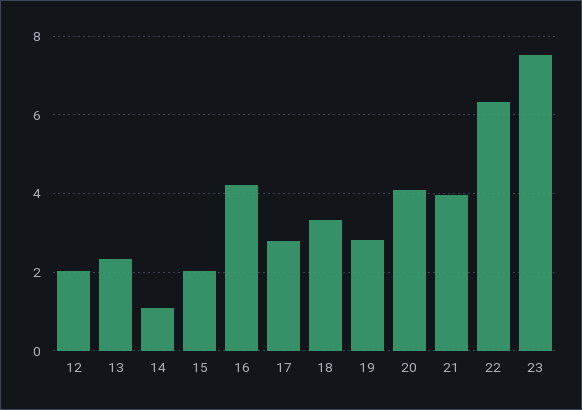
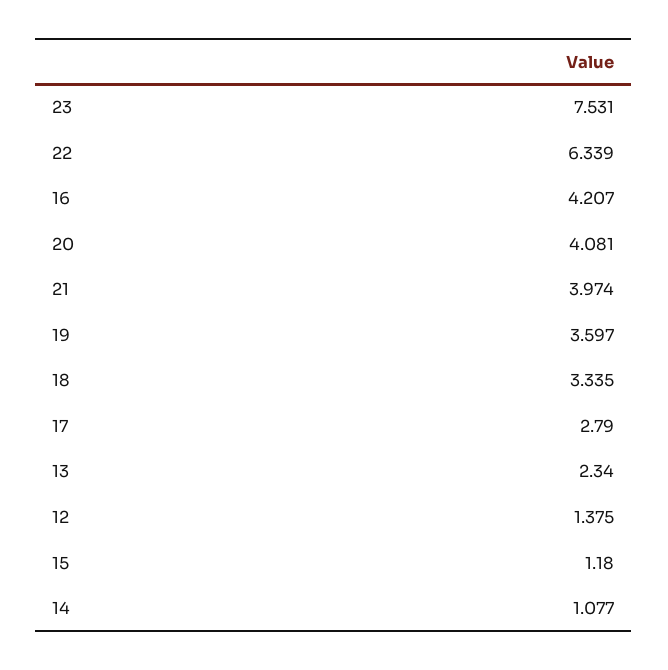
12: 2 -> 1.375
15: 2 -> 1.18
19: 2.8 -> 3.597

